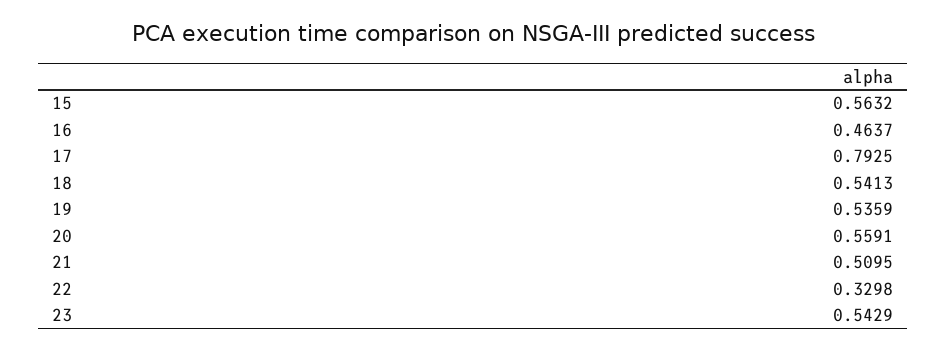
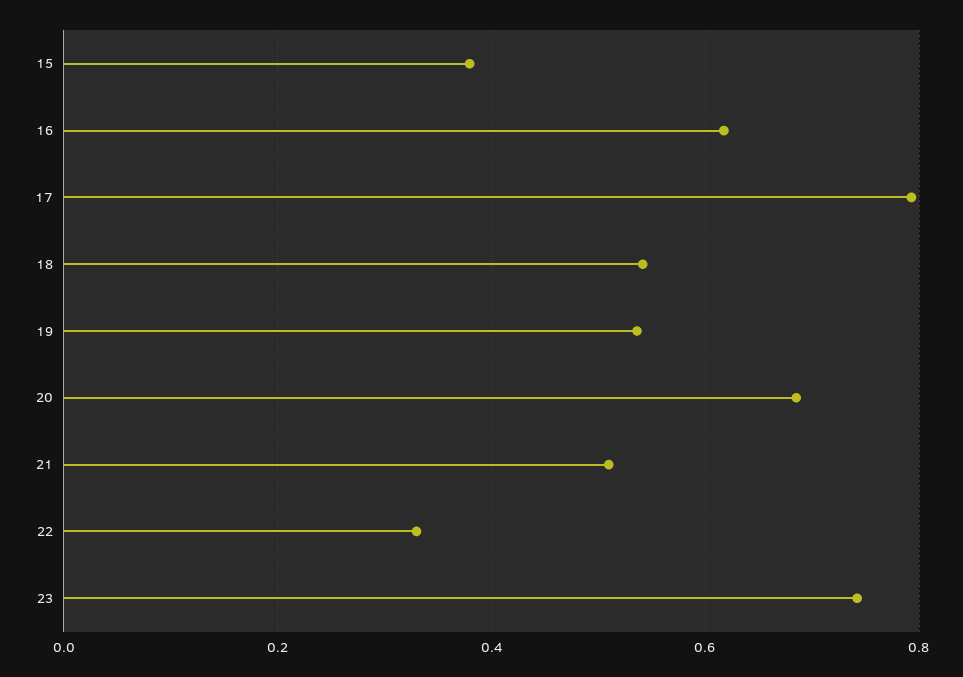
15: 0.5632 -> 0.38
16: 0.4637 -> 0.62
20: 0.5591 -> 0.68
23: 0.5429 -> 0.74

